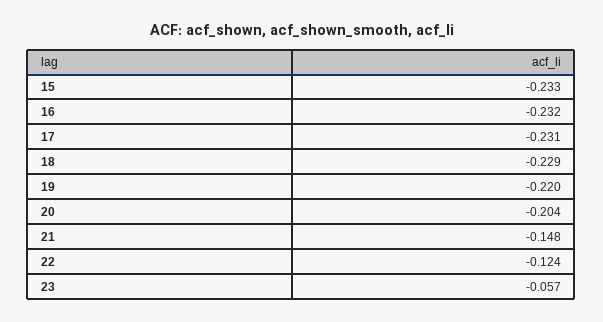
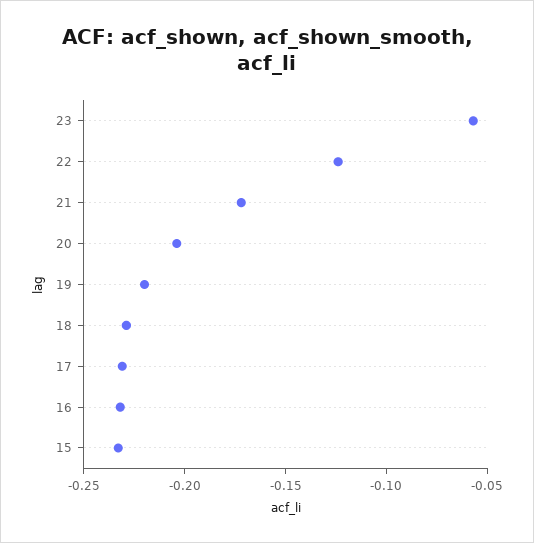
21: -0.148 -> -0.17

